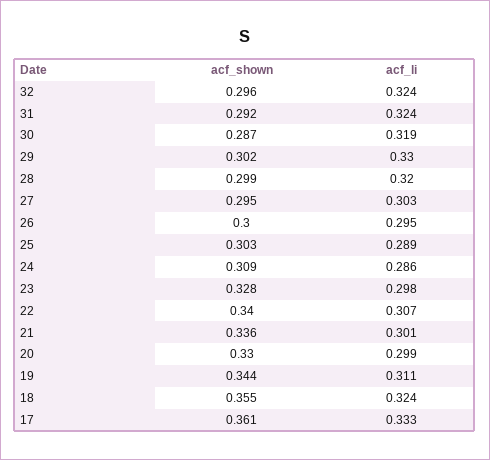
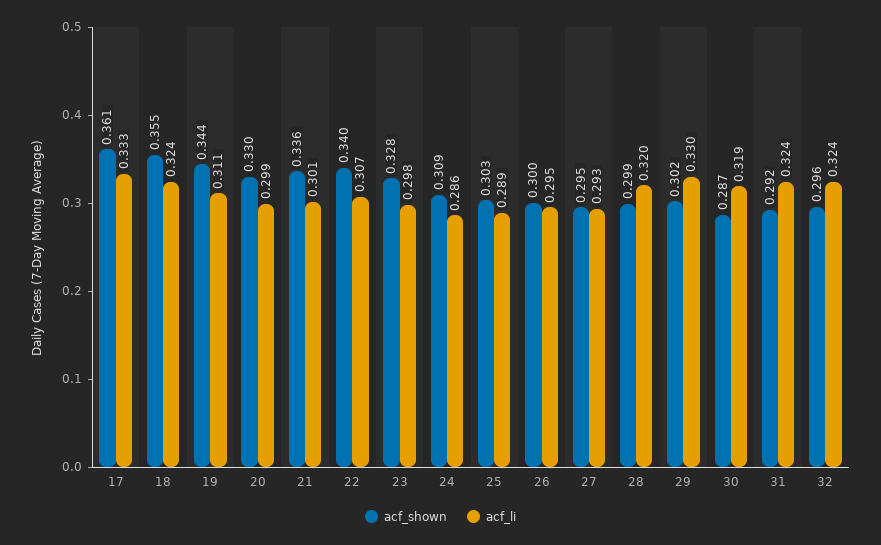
acf_li, 27: 0.303 -> 0.293

